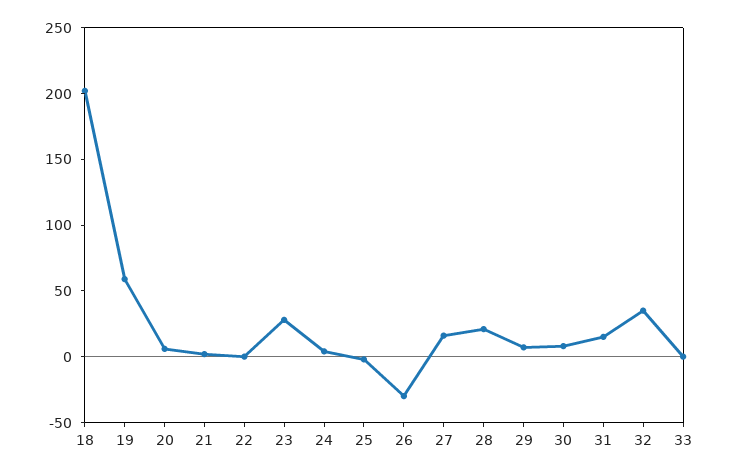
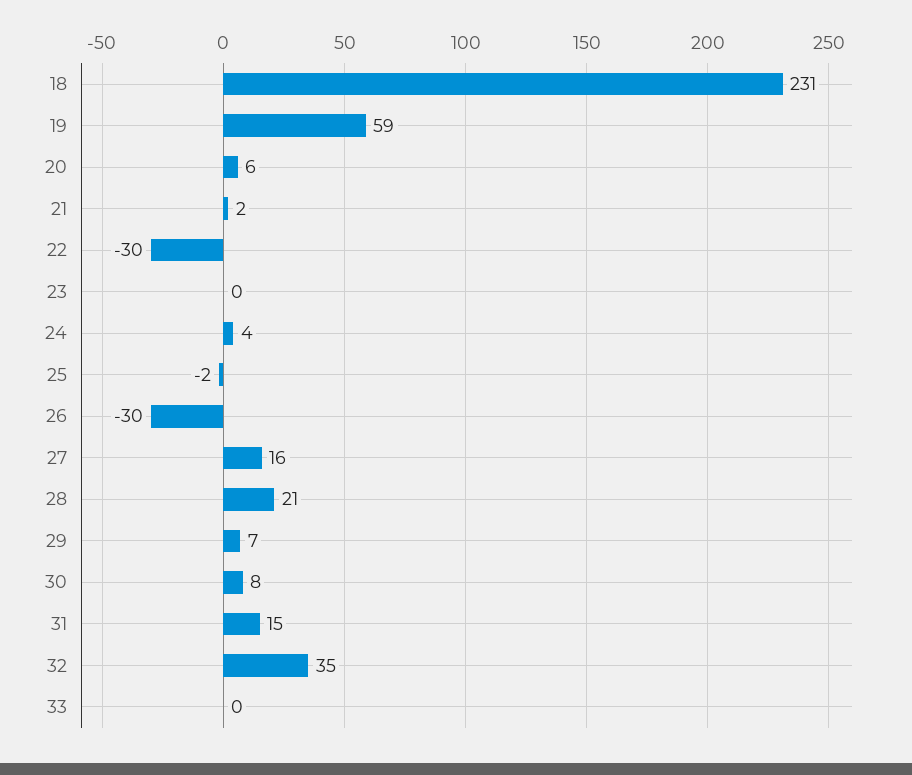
18: 200 -> 231
22: 0 -> -30
23: 30 -> 0

